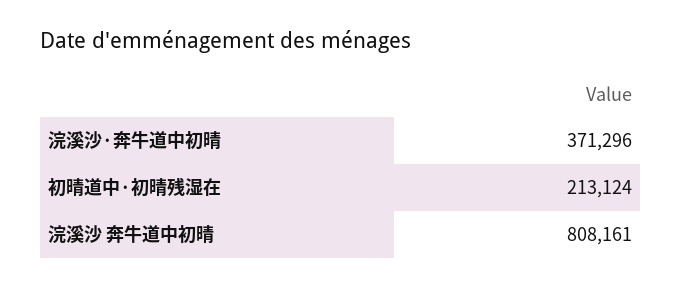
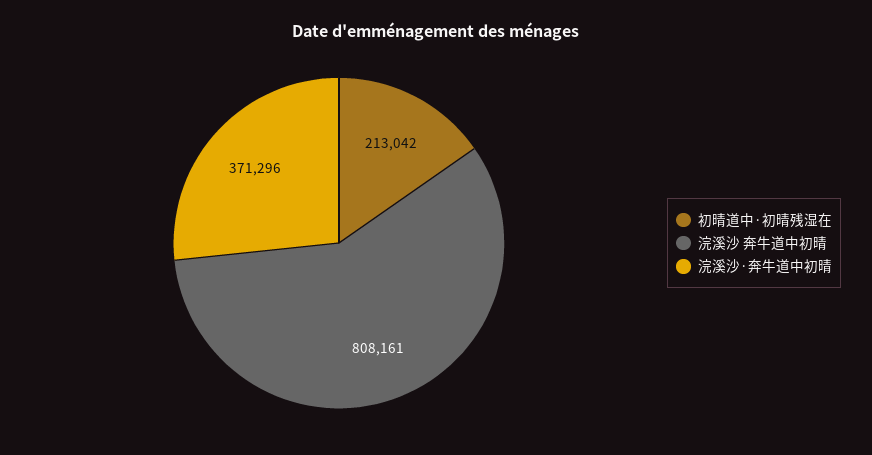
初晴道中·初晴残湿在: 213124 -> 213042

